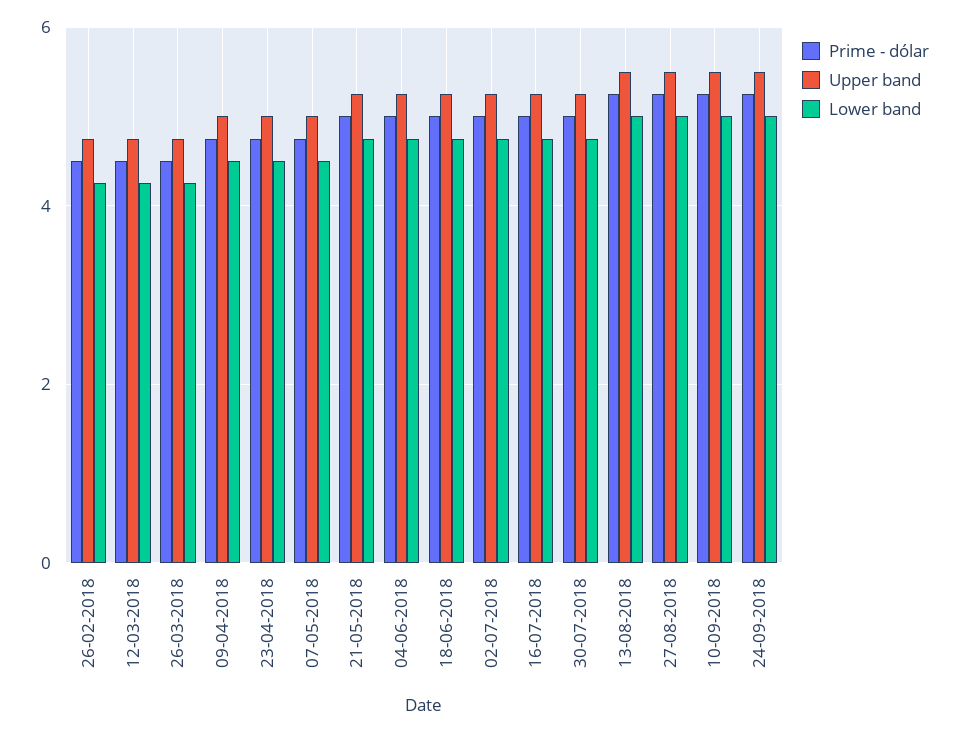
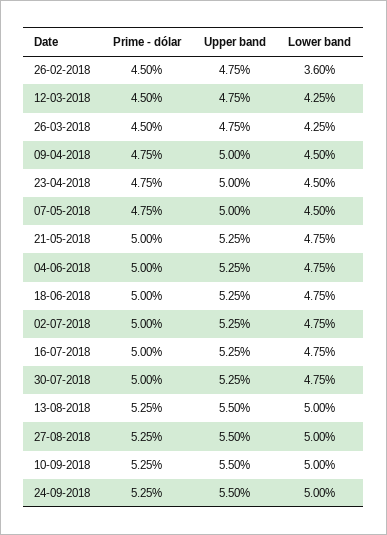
Lower band, 26-02-2018: 4.2 -> 3.6

